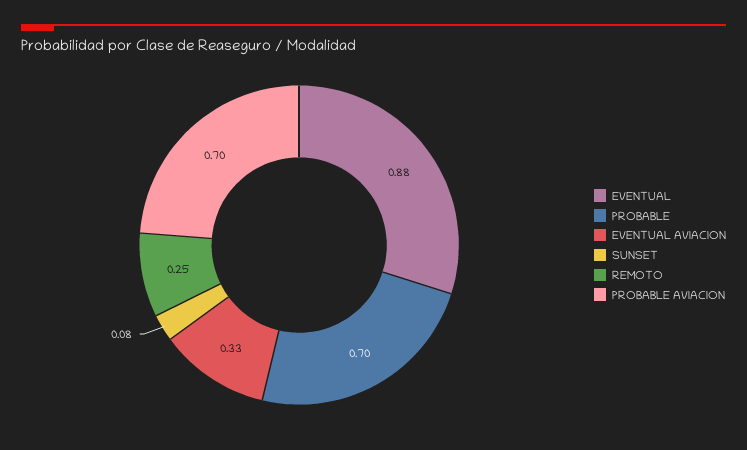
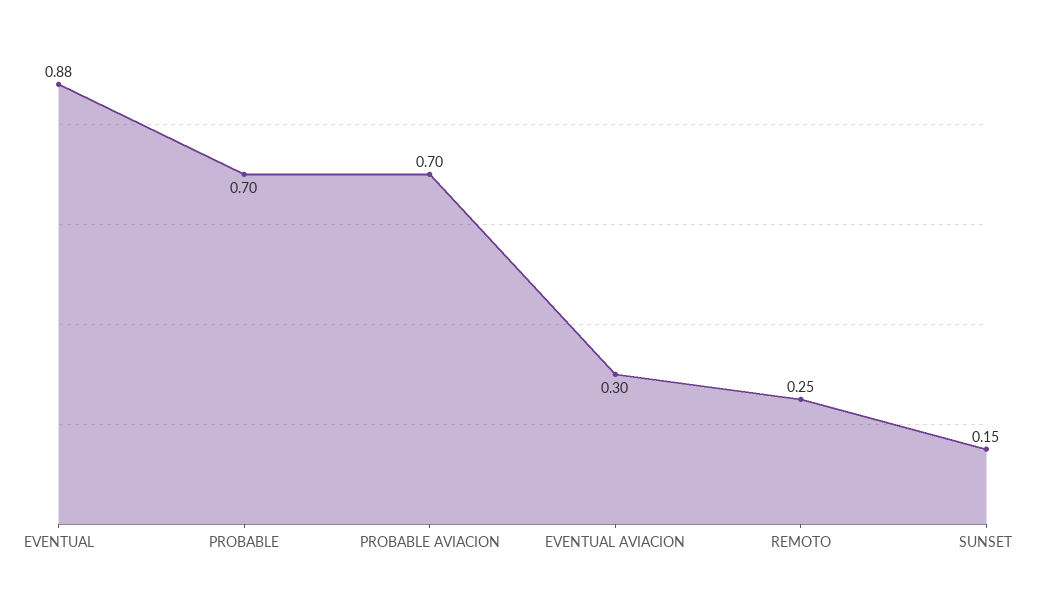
EVENTUAL AVIACION: 0.33 -> 0.3
SUNSET: 0.08 -> 0.15

